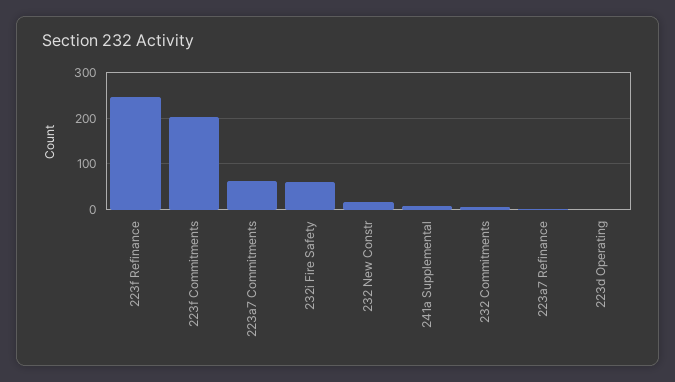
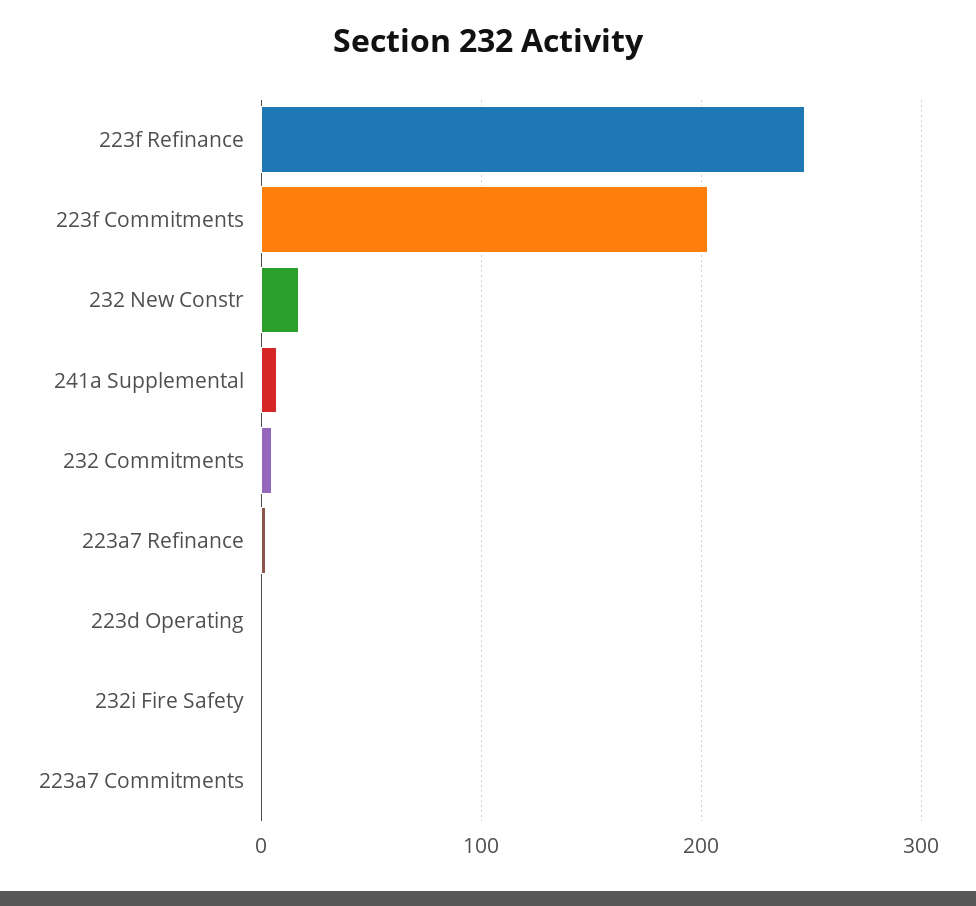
223a7 Commitments: 60 -> 0
232i Fire Safety: 60 -> 0

